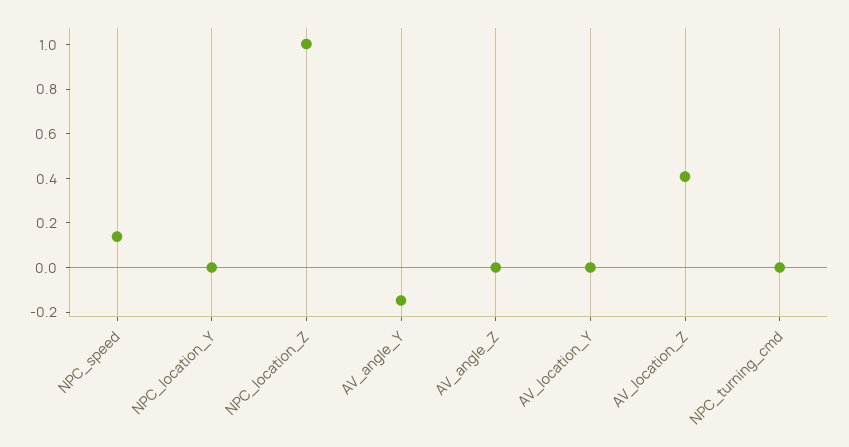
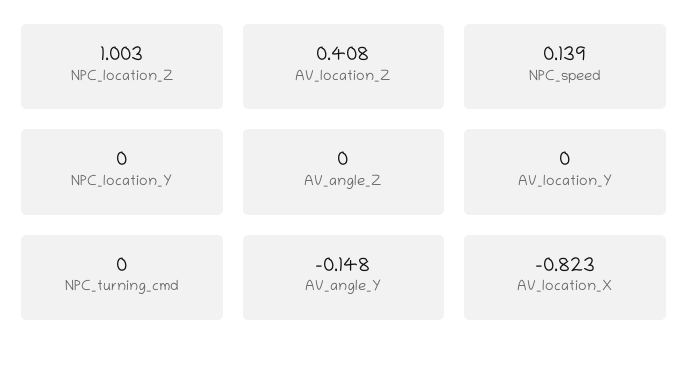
AV_location_X: none -> -0.823

